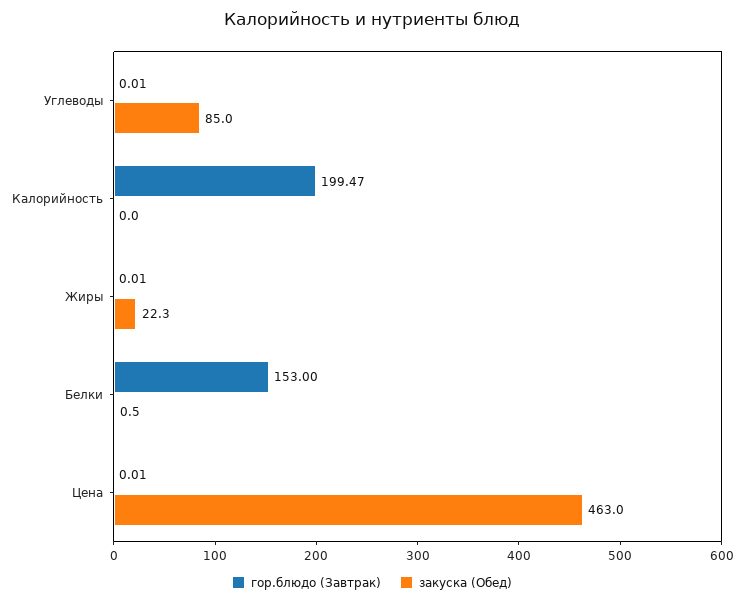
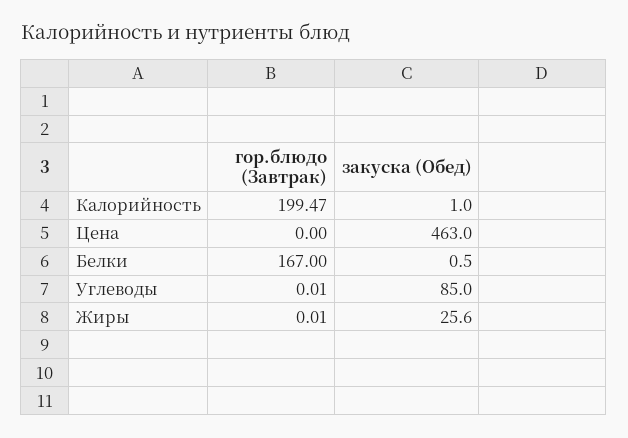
закуска (Обед), Калорийность: 0 -> 1
закуска (Обед), Жиры: 22.3 -> 25.6
гор.блюдо (Завтрак), Белки: 153 -> 167
гор.блюдо (Завтрак), Цена: 0.01 -> 0

